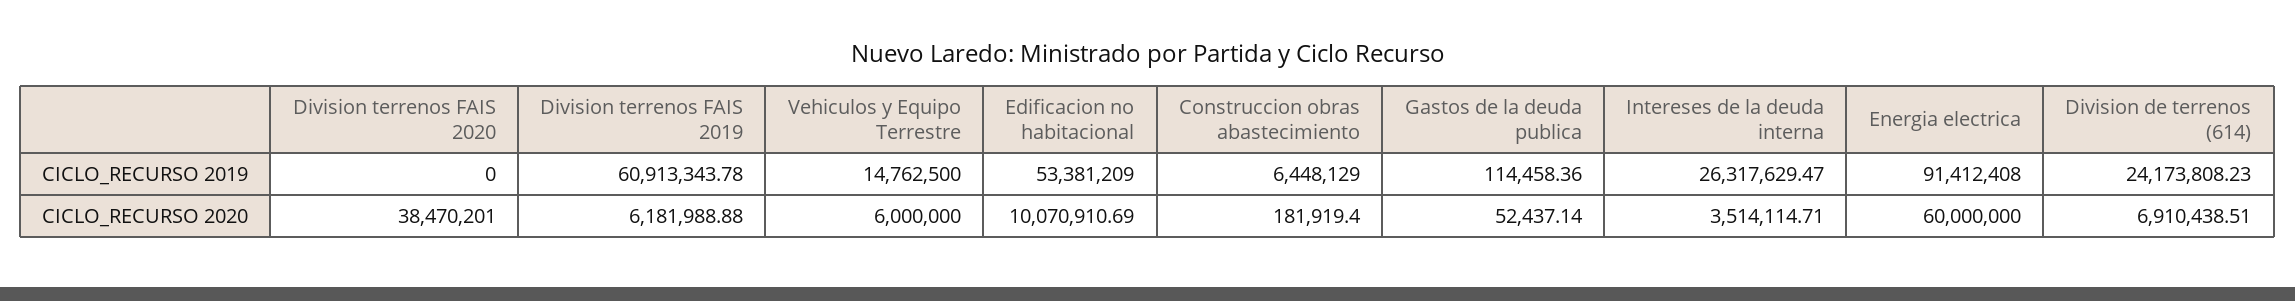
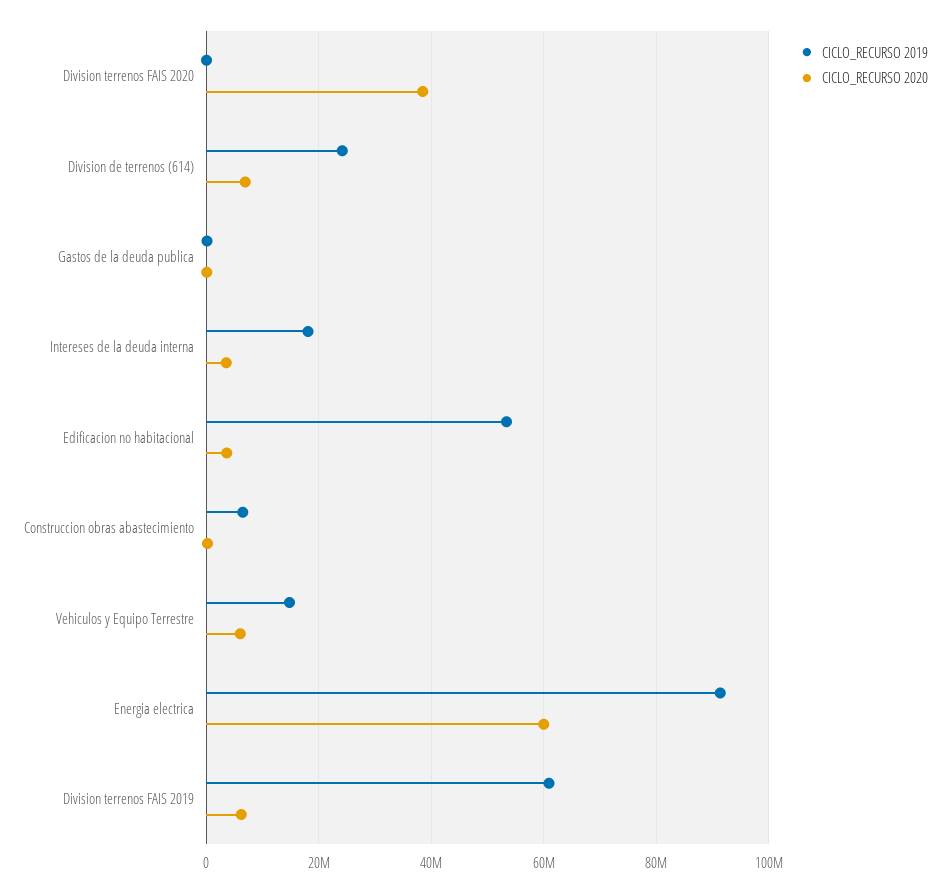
CICLO_RECURSO 2019, Intereses de la deuda interna: 26317629.47 -> 18000000
CICLO_RECURSO 2020, Edificacion no habitacional: 10070910.69 -> 4000000

